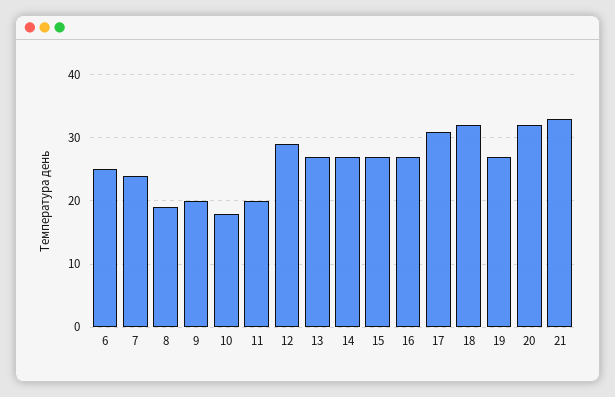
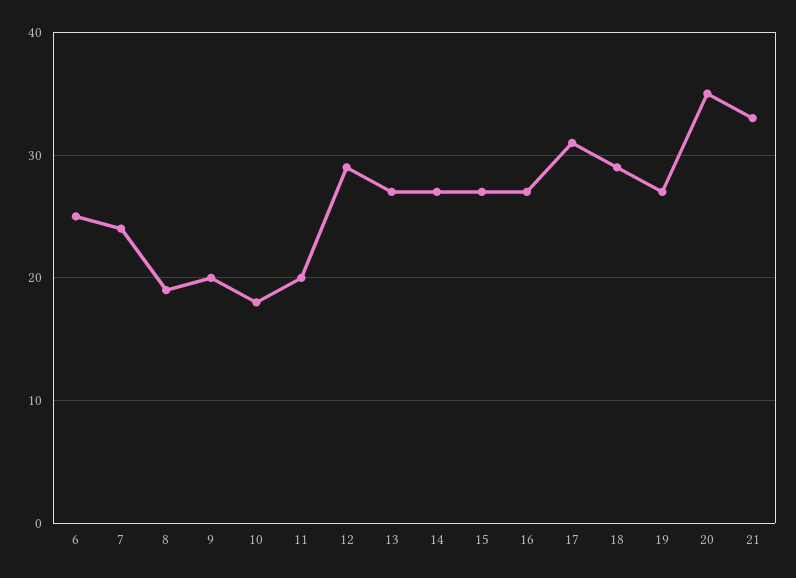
18: 32 -> 29
20: 32 -> 35

